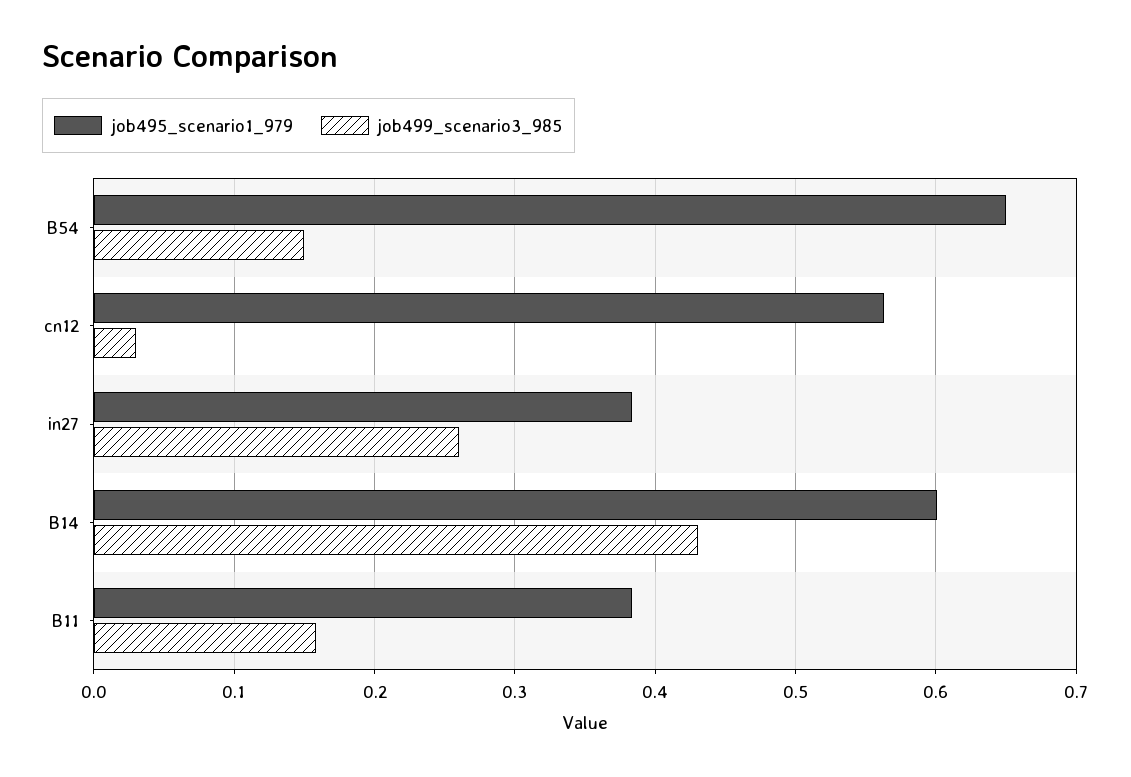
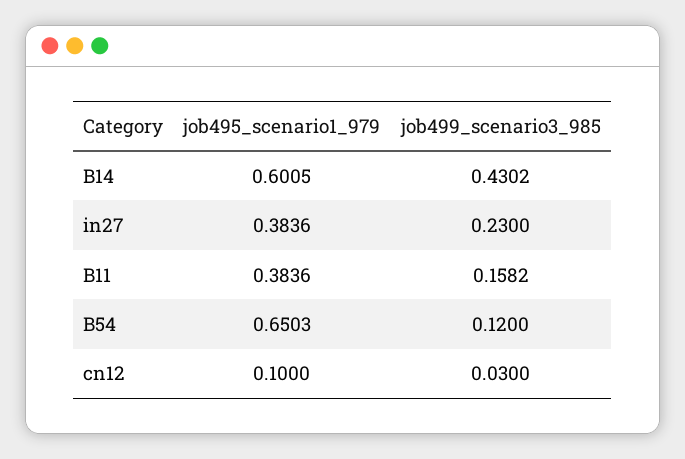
job499_scenario3_985, B54: 0.15 -> 0.12
job495_scenario1_979, cn12: 0.56 -> 0.1
job499_scenario3_985, in27: 0.26 -> 0.23

